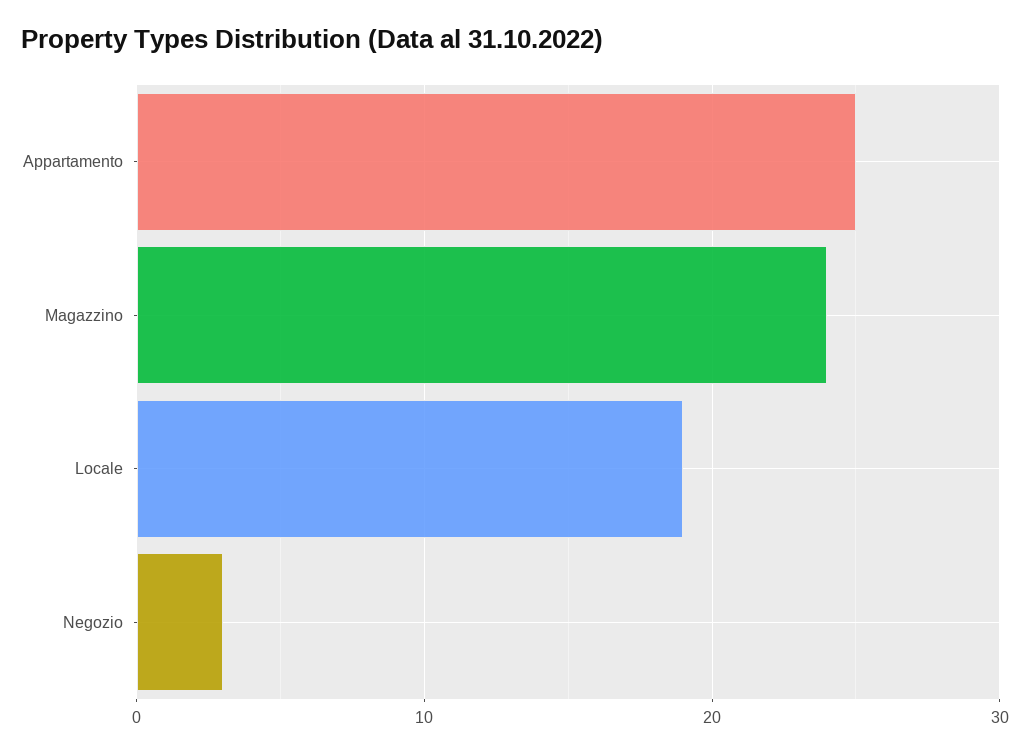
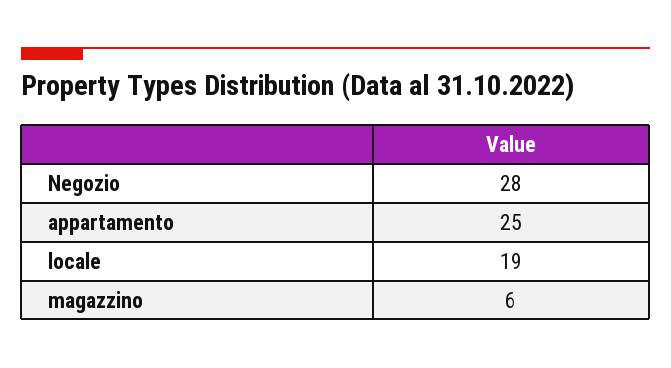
Magazzino: 24 -> 6
Negozio: 3 -> 28

